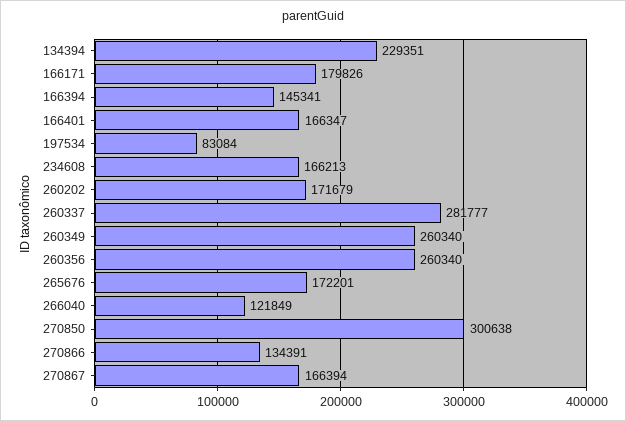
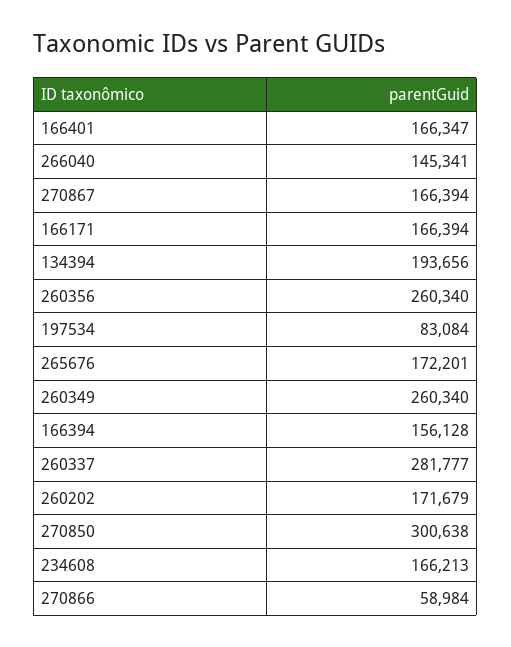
134394: 229351 -> 193656
166171: 179826 -> 166394
166394: 145341 -> 156128
266040: 121849 -> 145341
270866: 134391 -> 58984

